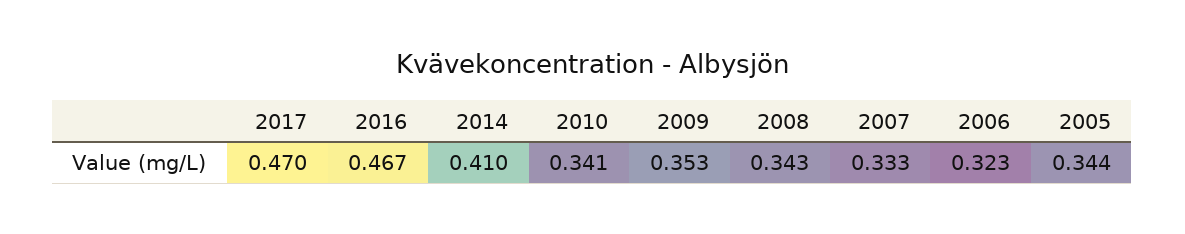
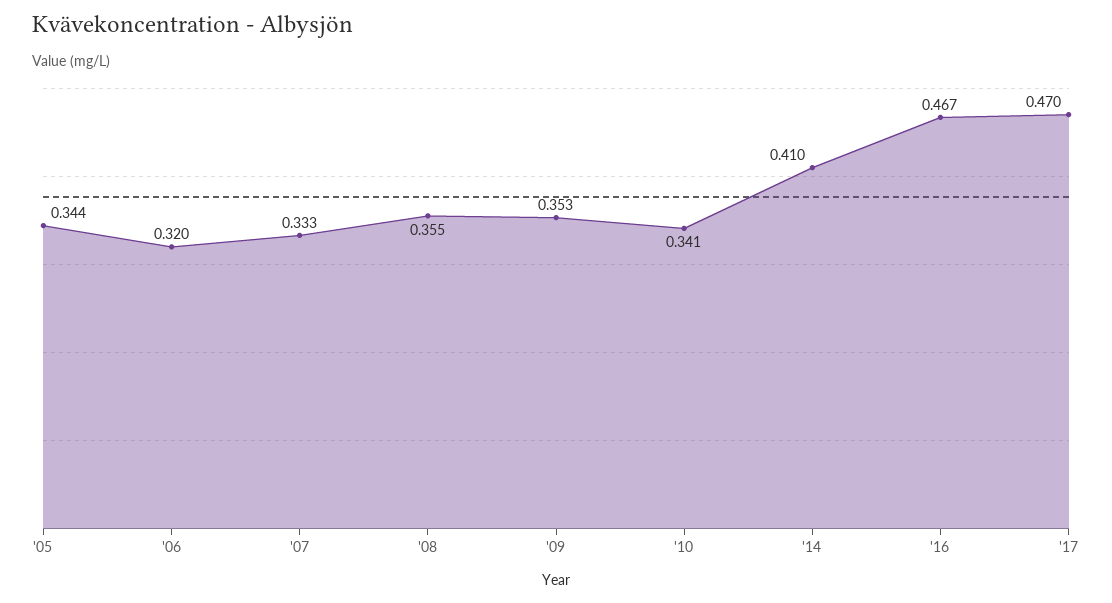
2008: 0.343 -> 0.355
2006: 0.323 -> 0.32

